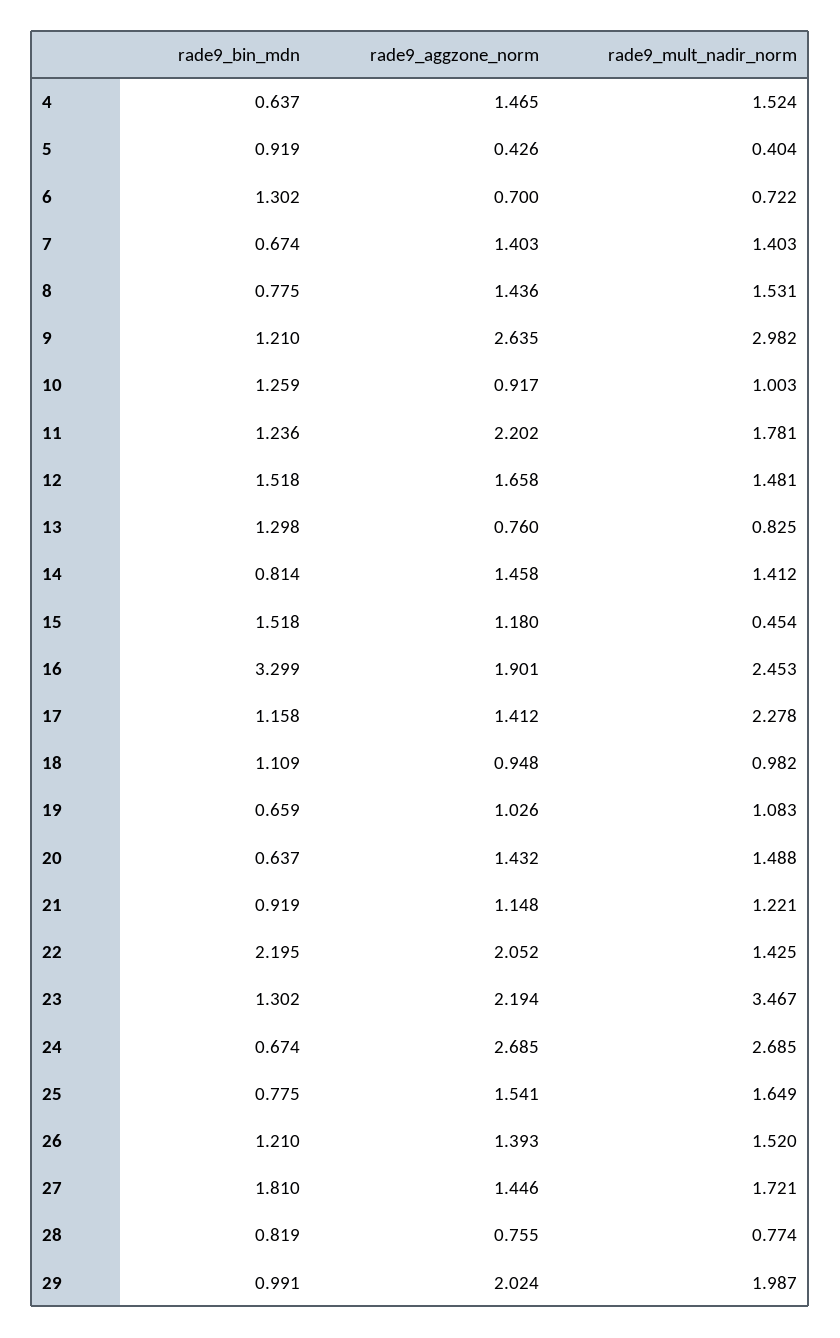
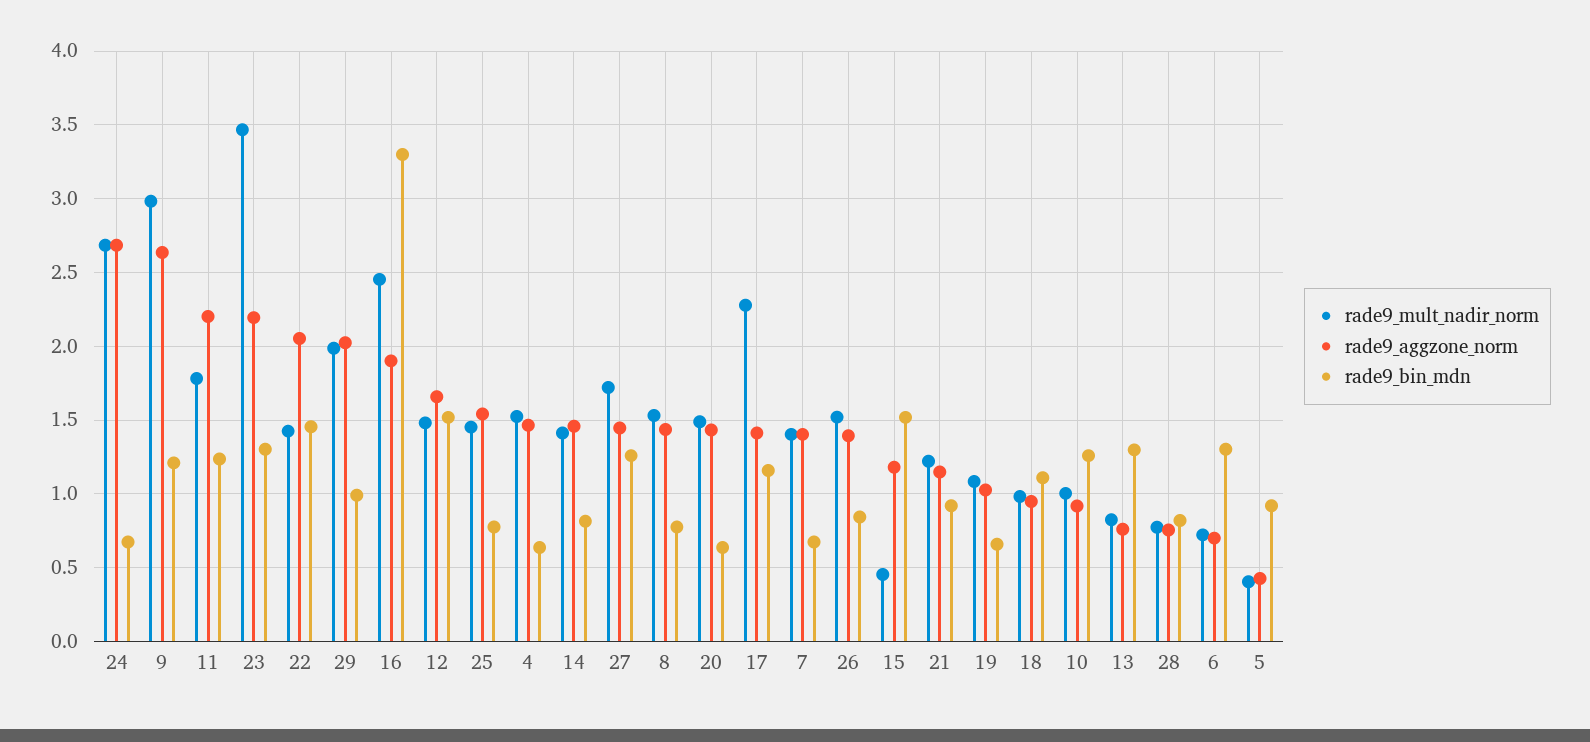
rade9_bin_mdn, 22: 2.195 -> 1.45
rade9_mult_nadir_norm, 25: 1.649 -> 1.45
rade9_bin_mdn, 26: 1.21 -> 0.85
rade9_bin_mdn, 27: 1.81 -> 1.25

